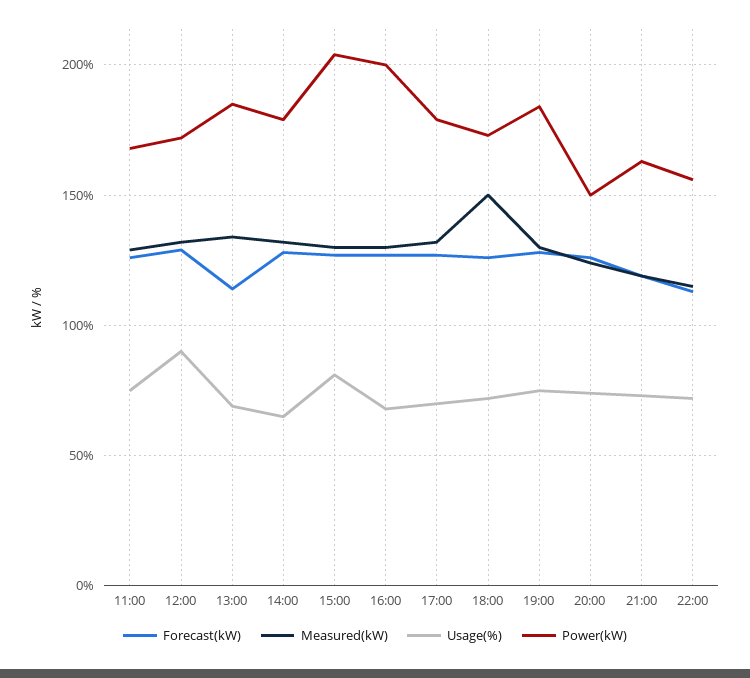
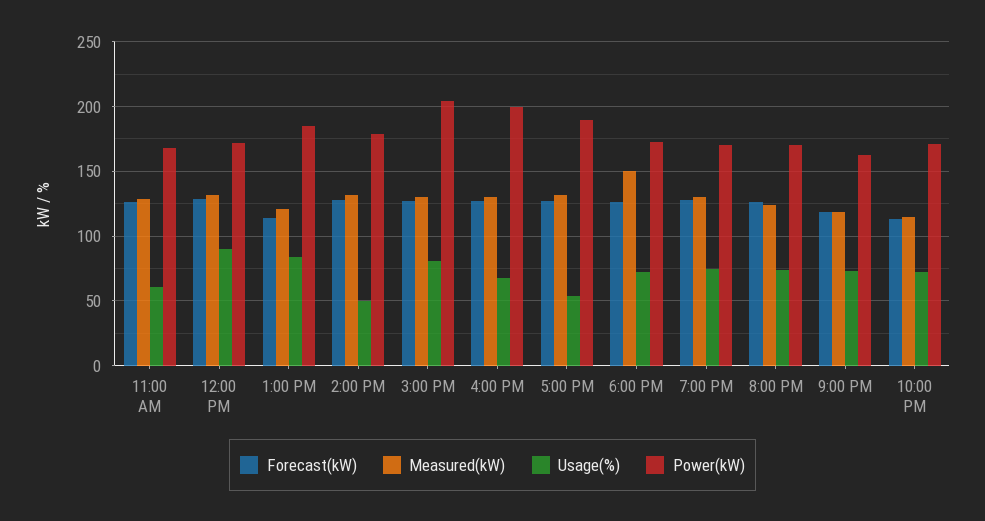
Usage(%), 11:00: 75 -> 60
Measured(kW), 13:00: 135 -> 120
Usage(%), 13:00: 70 -> 85
Usage(%), 14:00: 65 -> 50
Usage(%), 17:00: 70 -> 55
Power(kW), 17:00: 180 -> 190
Power(kW), 19:00: 185 -> 170
Power(kW), 20:00: 150 -> 170
Power(kW), 22:00: 155 -> 170

